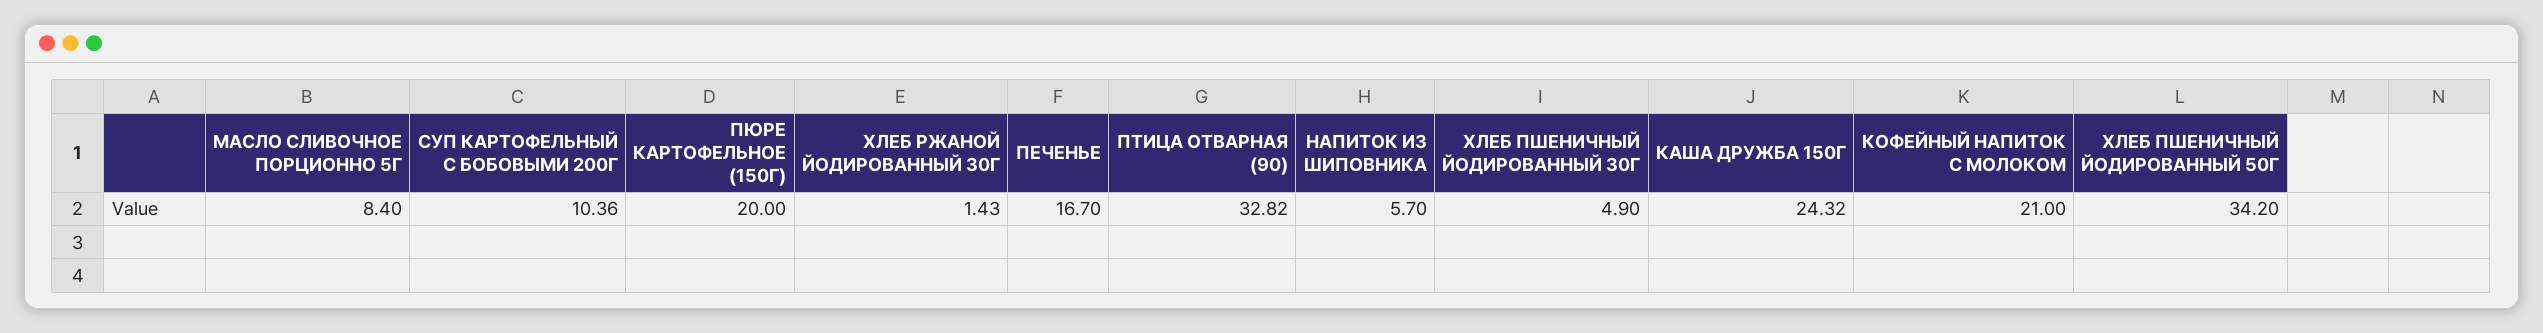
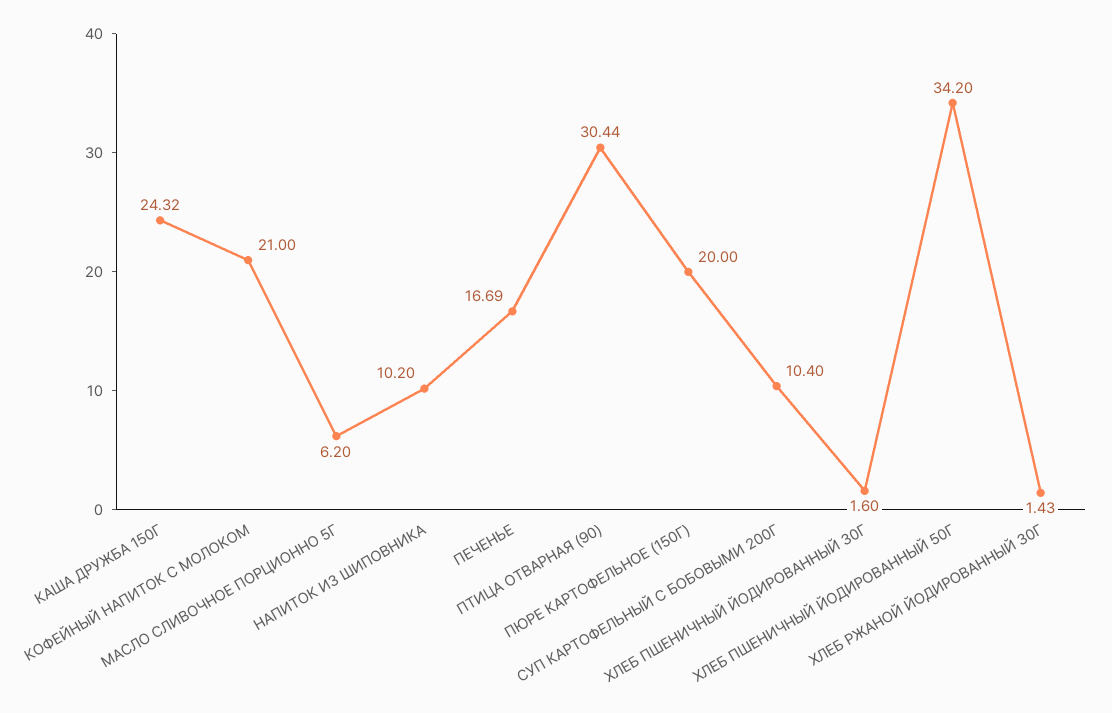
МАСЛО СЛИВОЧНОЕ ПОРЦИОННО 5Г: 8.4 -> 6.2
СУП КАРТОФЕЛЬНЫЙ С БОБОВЫМИ 200Г: 10.36 -> 10.4
ПЕЧЕНЬЕ: 16.7 -> 16.69
ПТИЦА ОТВАРНАЯ (90): 32.82 -> 30.44
НАПИТОК ИЗ ШИПОВНИКА: 5.7 -> 10.2
ХЛЕБ ПШЕНИЧНЫЙ ЙОДИРОВАННЫЙ 30Г: 4.9 -> 1.6

